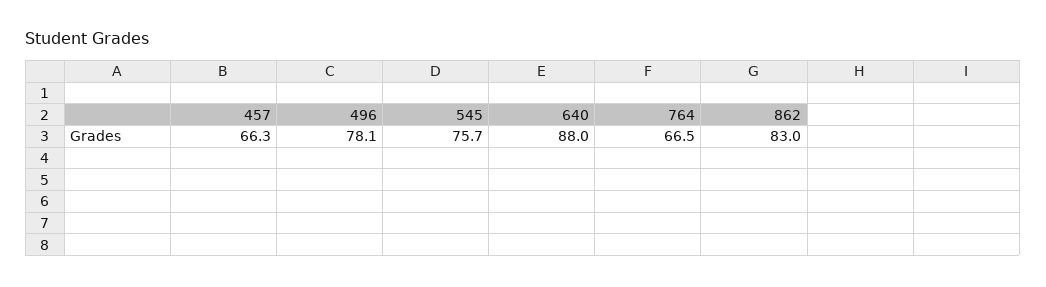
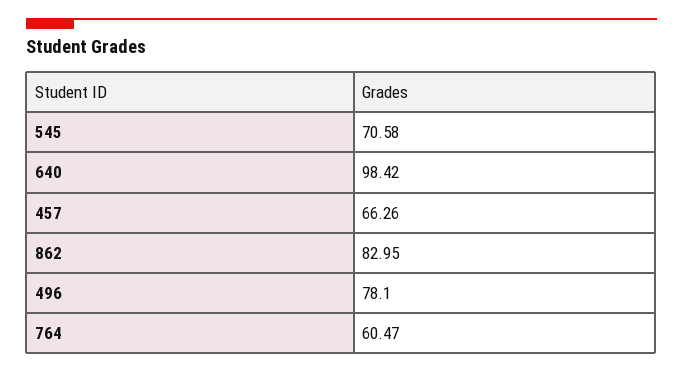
545: 75.7 -> 70.58
640: 88 -> 98.42
764: 66.5 -> 60.47

